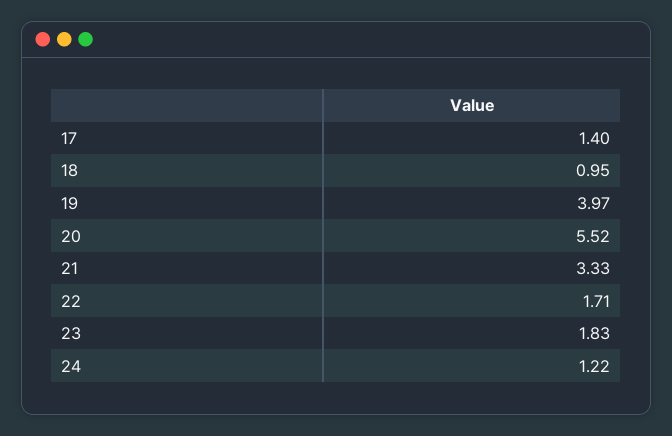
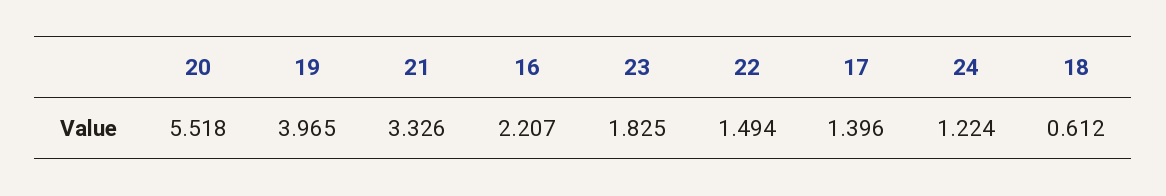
18: 0.95 -> 0.612
22: 1.71 -> 1.494
16: none -> 2.207

